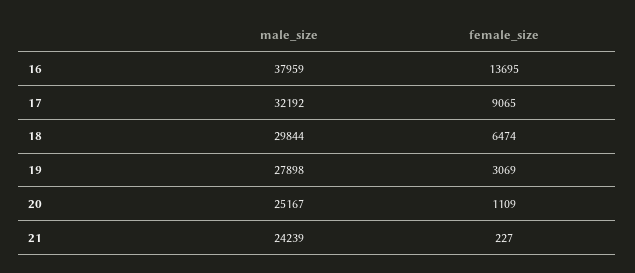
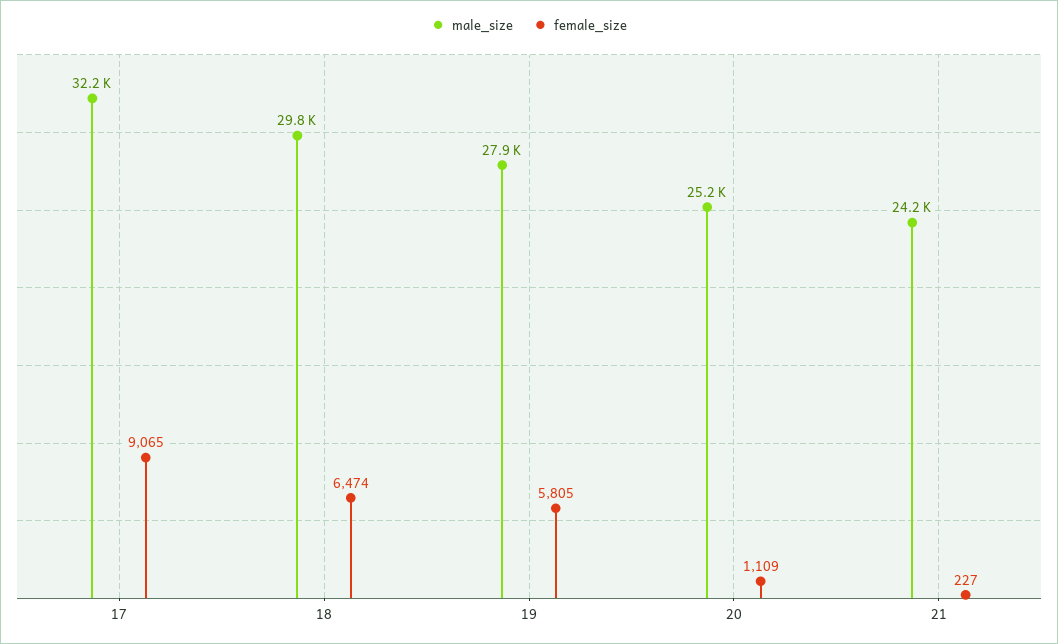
male_size, 16: 37959 -> none
female_size, 16: 13695 -> none
female_size, 19: 3069 -> 5805

